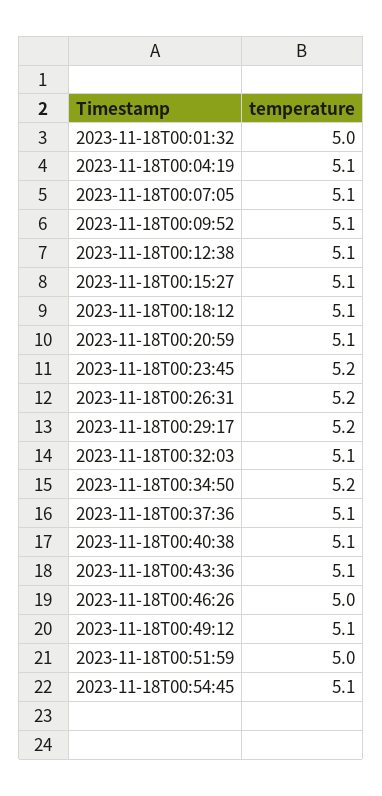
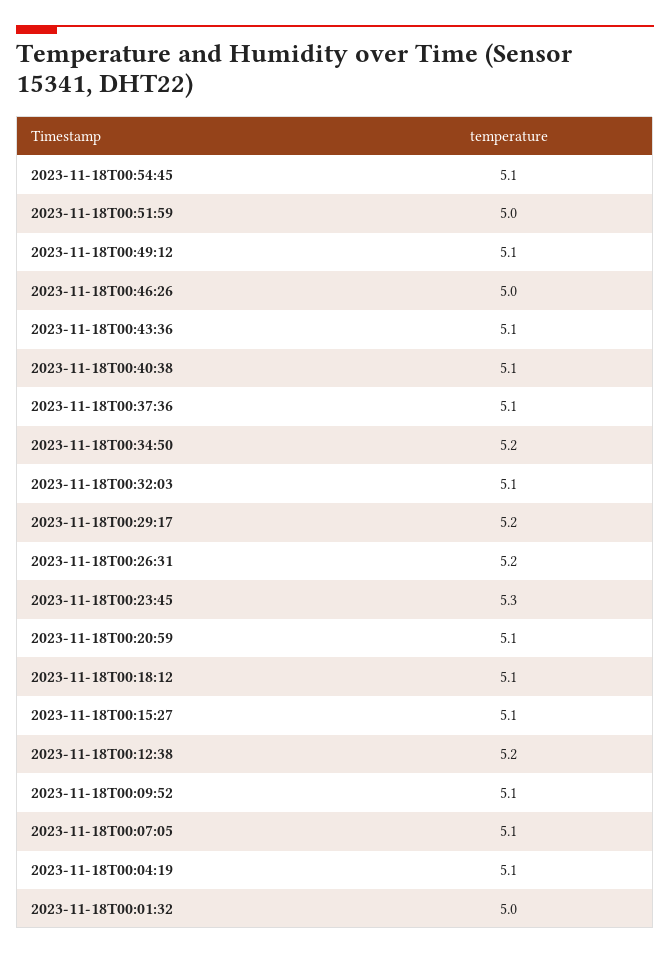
2023-11-18T00:12:38: 5.1 -> 5.2
2023-11-18T00:23:45: 5.2 -> 5.3

